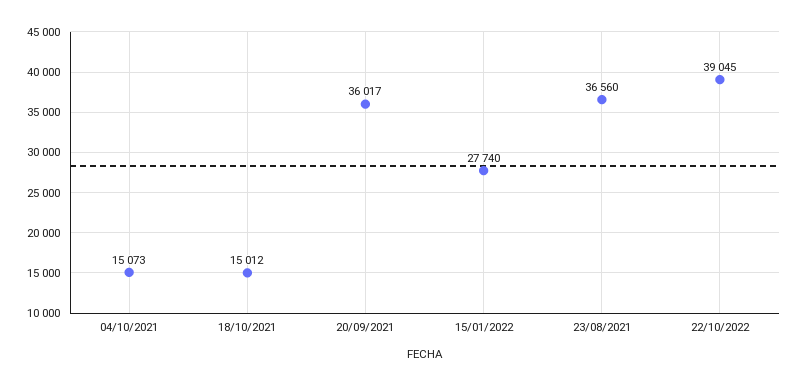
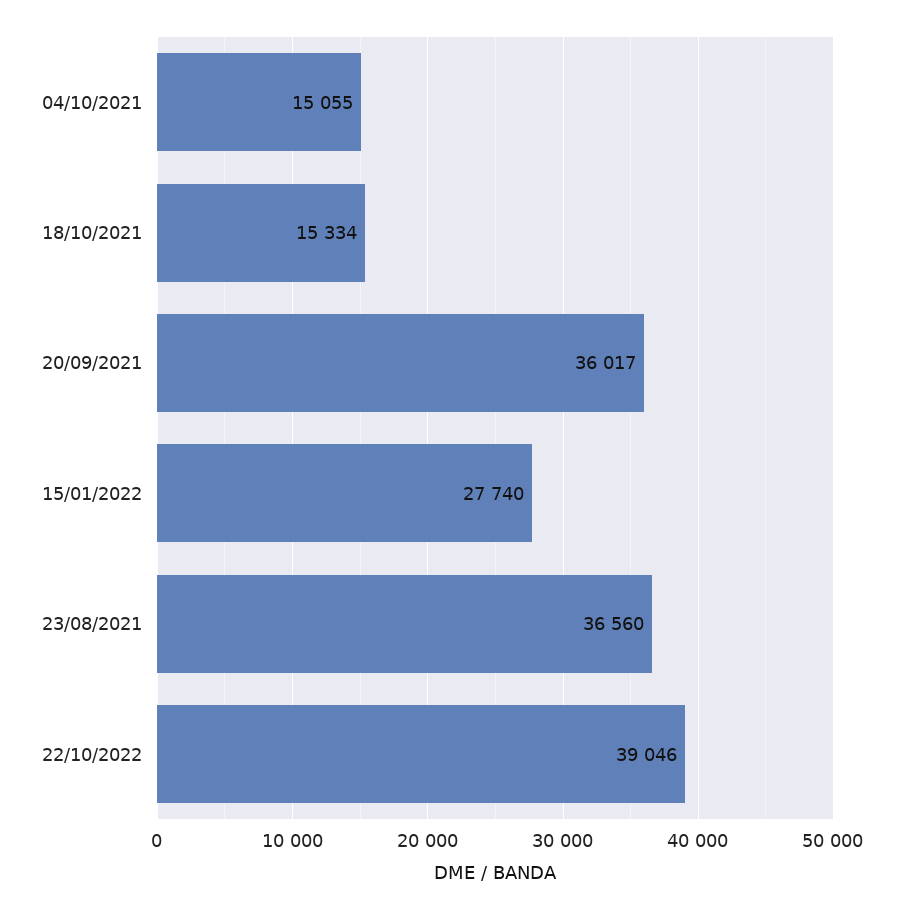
04/10/2021: 15073 -> 15055
18/10/2021: 15012 -> 15334
22/10/2022: 39045 -> 39046

